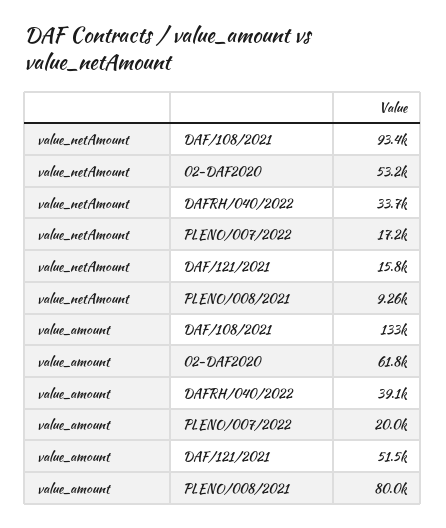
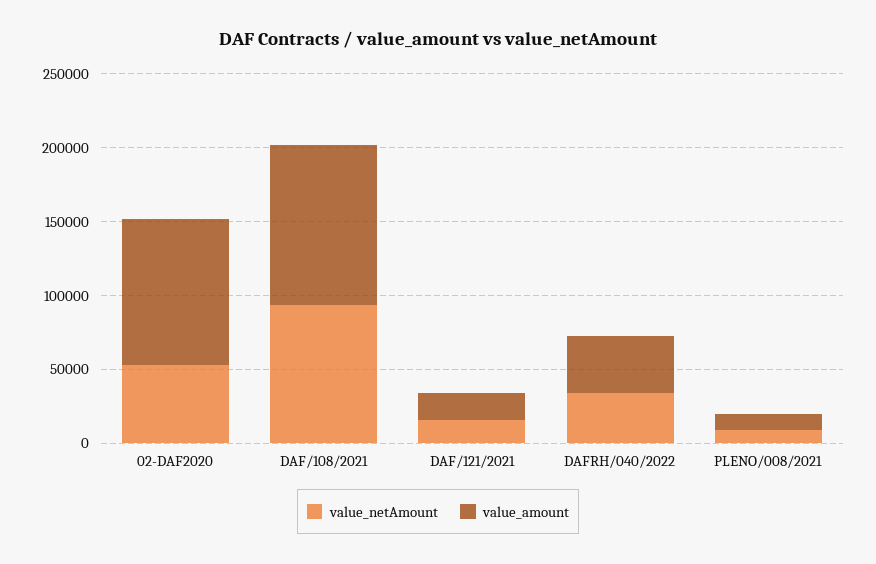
value_netAmount, PLENO/007/2022: 17200 -> none
value_amount, DAF/108/2021: 133000 -> 110000
value_amount, 02-DAF2020: 61800 -> 100000
value_amount, PLENO/007/2022: 20000 -> none
value_amount, DAF/121/2021: 51500 -> 20000
value_amount, PLENO/008/2021: 80000 -> 10000

